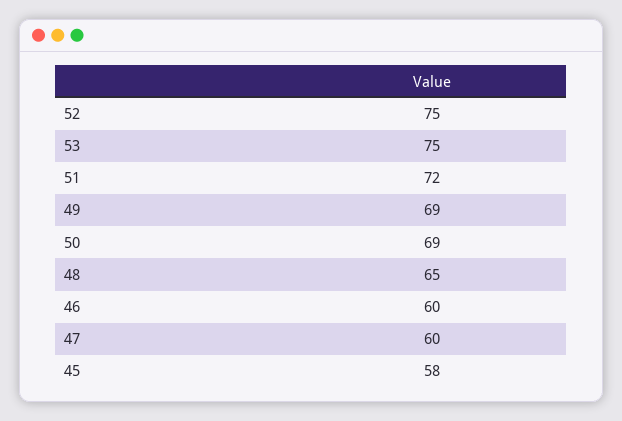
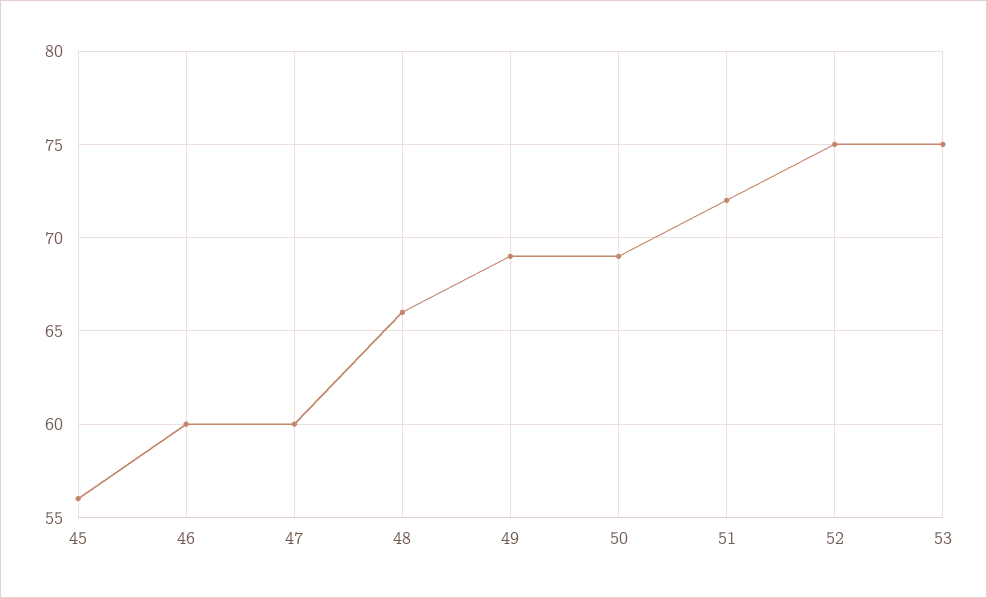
48: 65 -> 66
45: 58 -> 56

